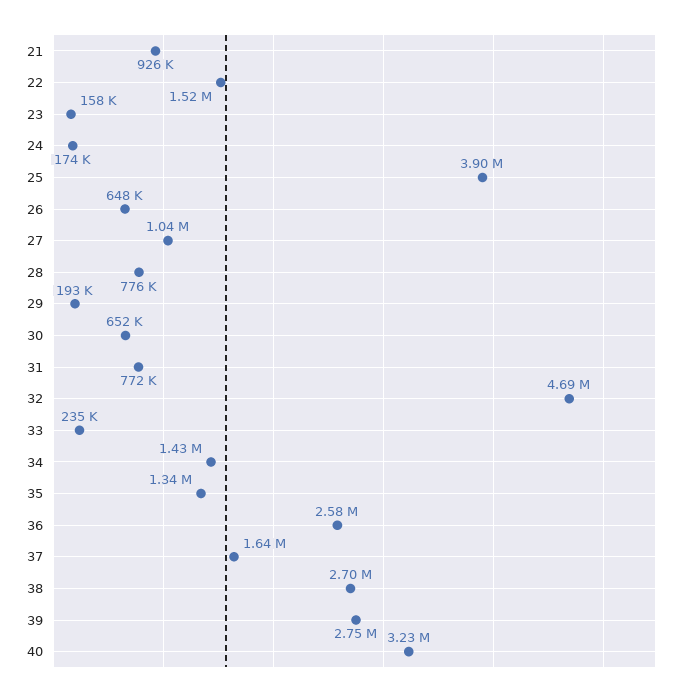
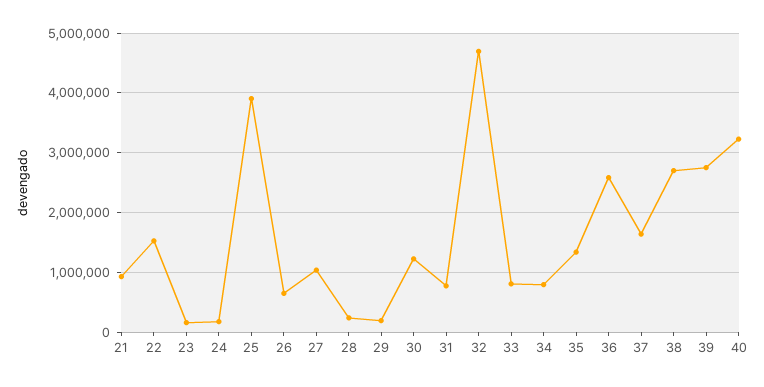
28: 776000 -> 200000
30: 652000 -> 1200000
33: 235000 -> 800000
34: 1430000 -> 800000

